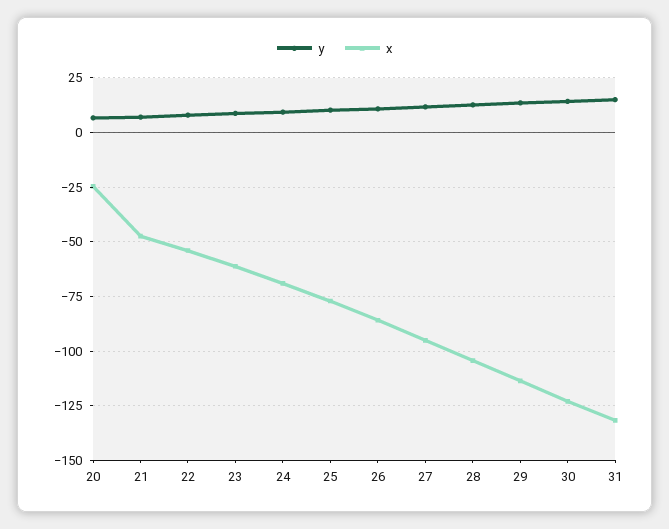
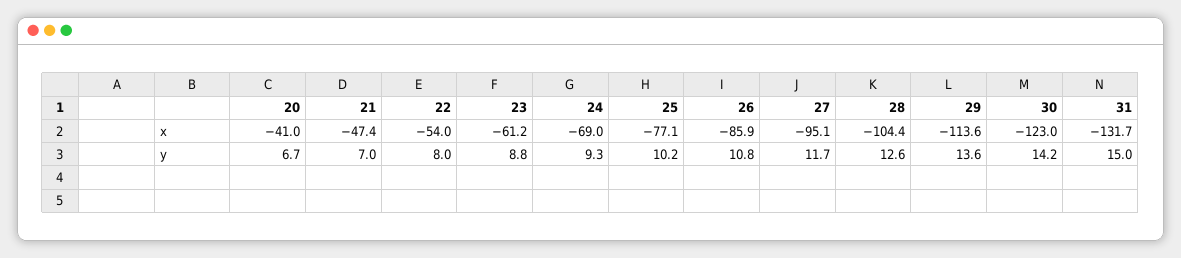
x, 20: -25 -> -41

